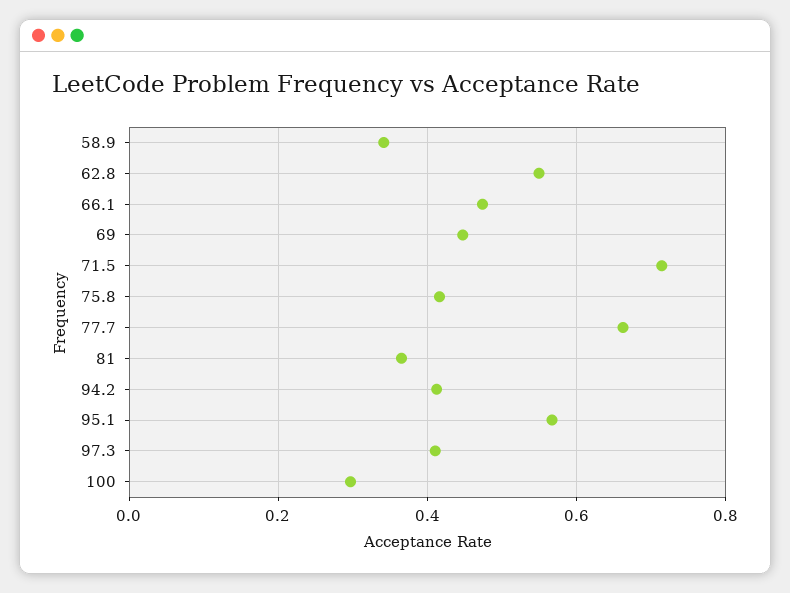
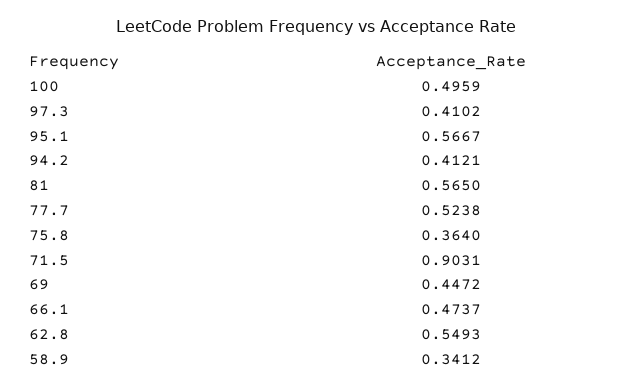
71.5: 0.72 -> 0.9031
75.8: 0.42 -> 0.364
77.7: 0.66 -> 0.5238
81: 0.36 -> 0.565
100: 0.3 -> 0.4959

